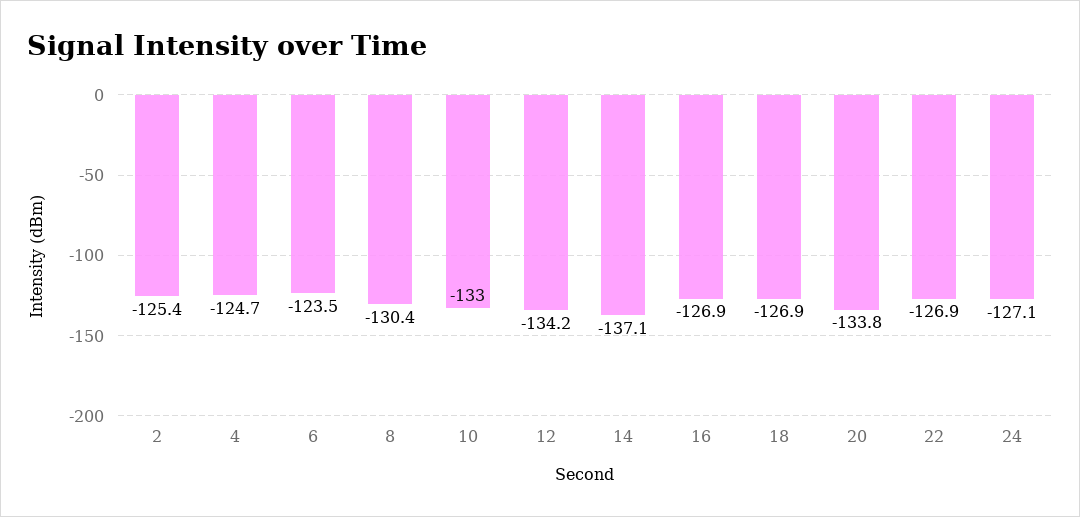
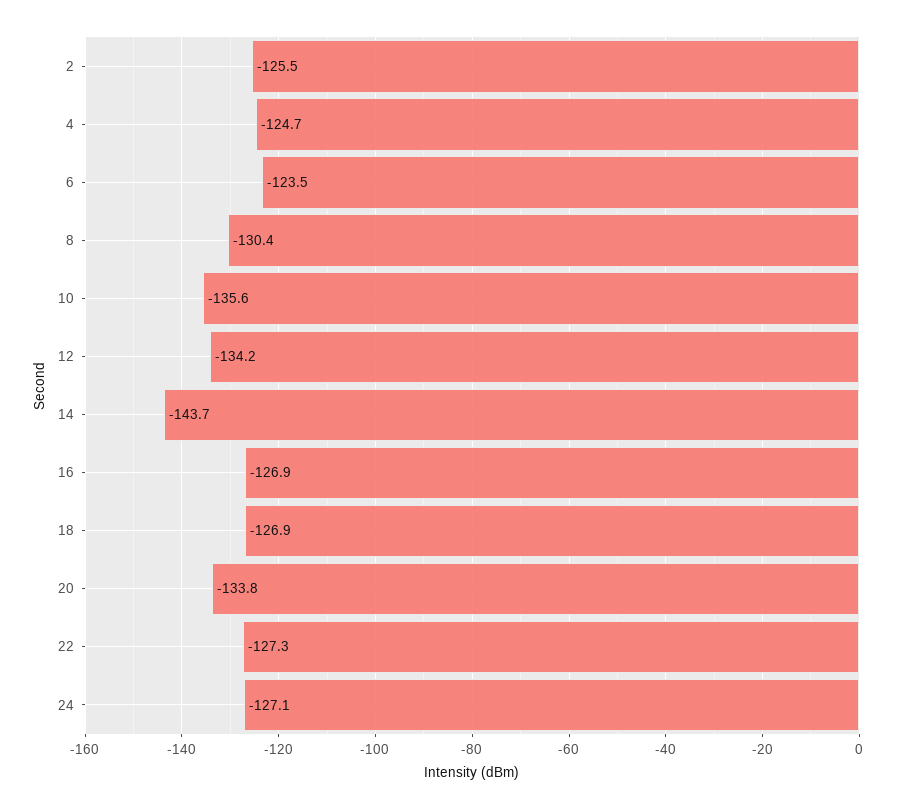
2: -125.4 -> -125.5
10: -133 -> -135.6
14: -137.1 -> -143.7
22: -126.9 -> -127.3

